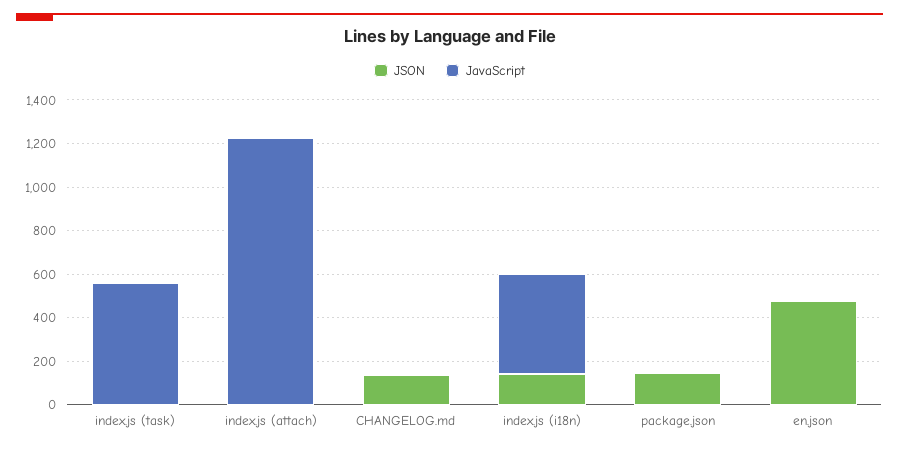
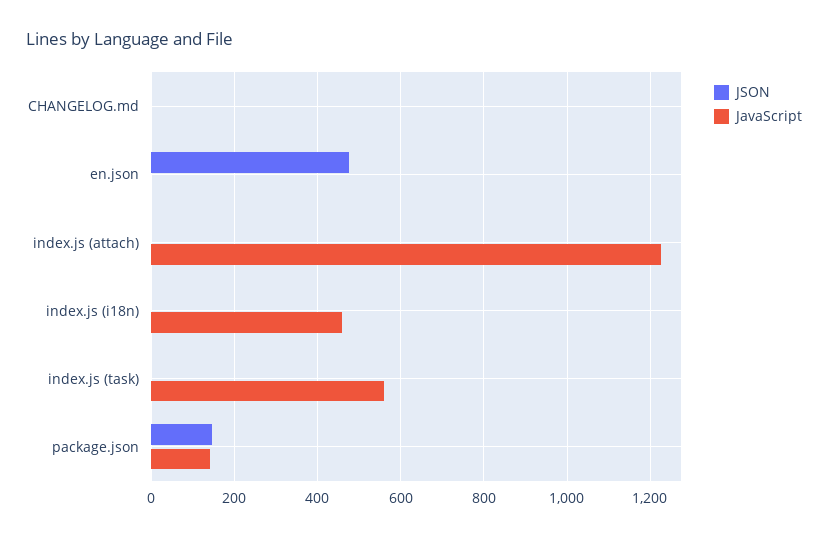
JSON, CHANGELOG.md: 150 -> 0
JSON, index.js (i18n): 150 -> 0
JavaScript, package.json: 0 -> 140

